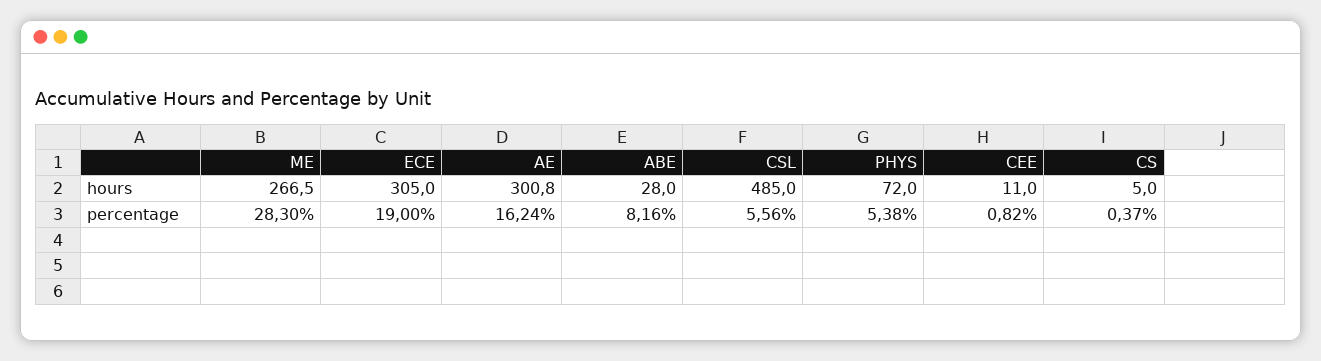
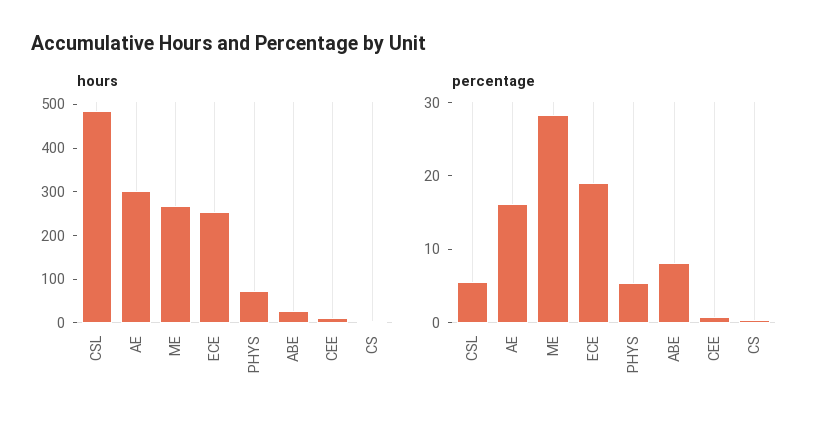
hours, ECE: 305 -> 260

